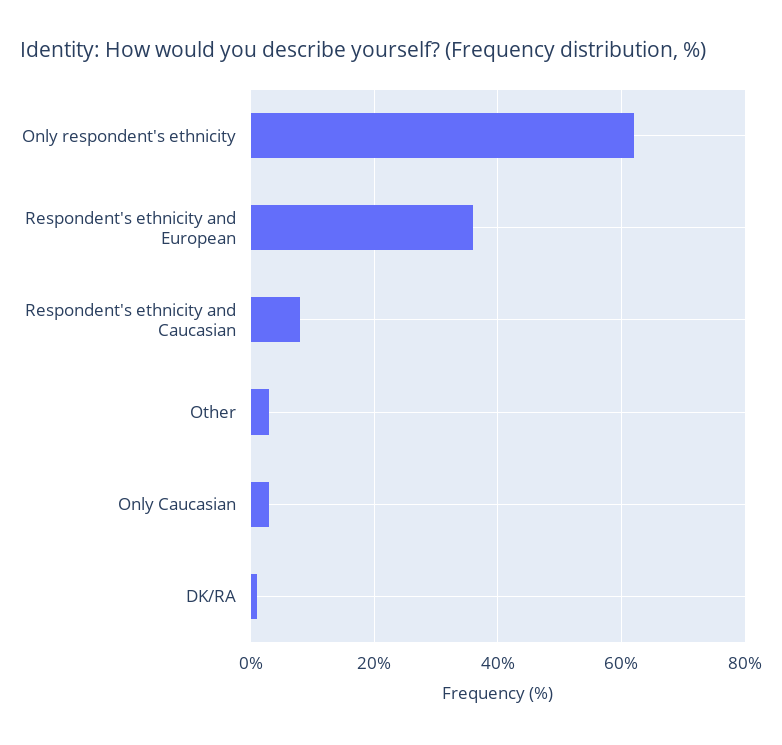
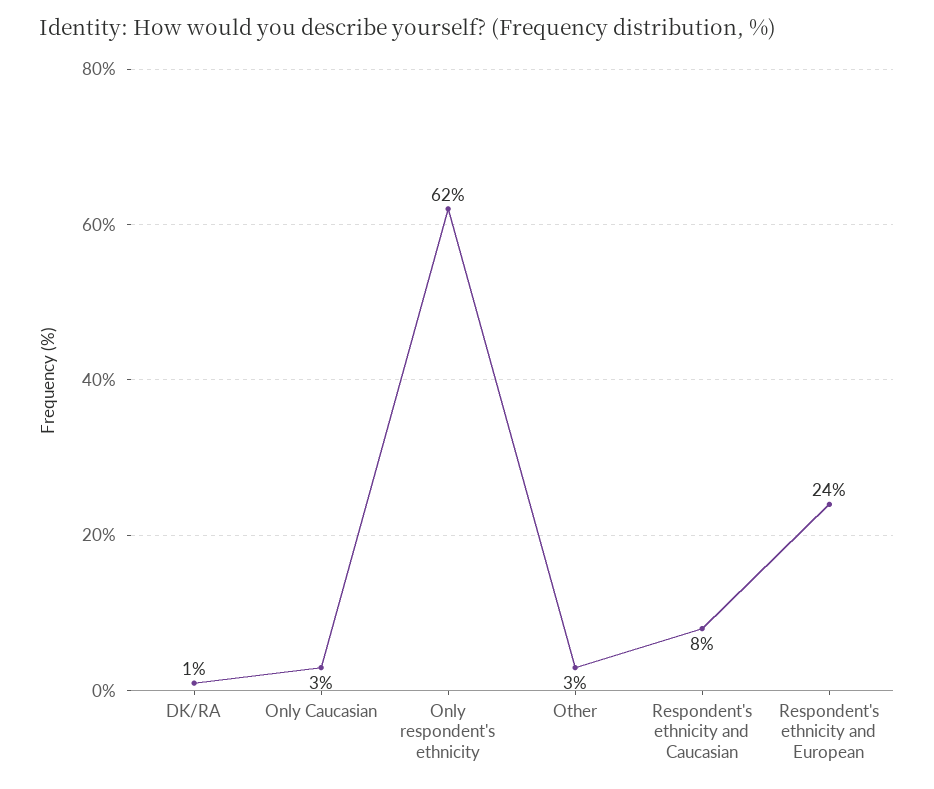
Respondent's ethnicity and European: 35 -> 24

